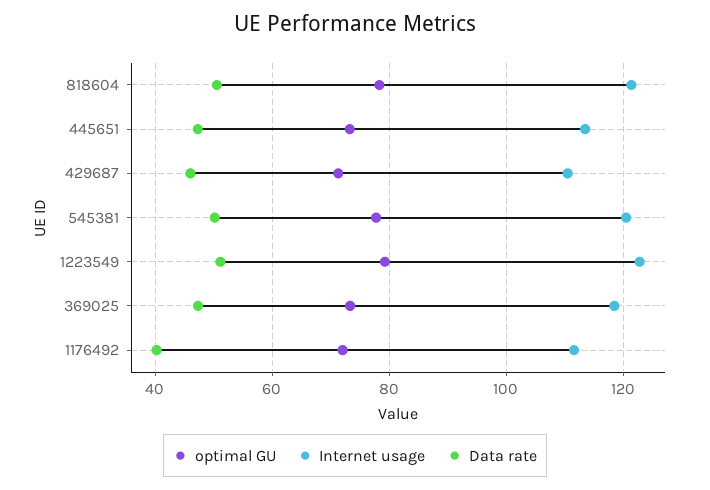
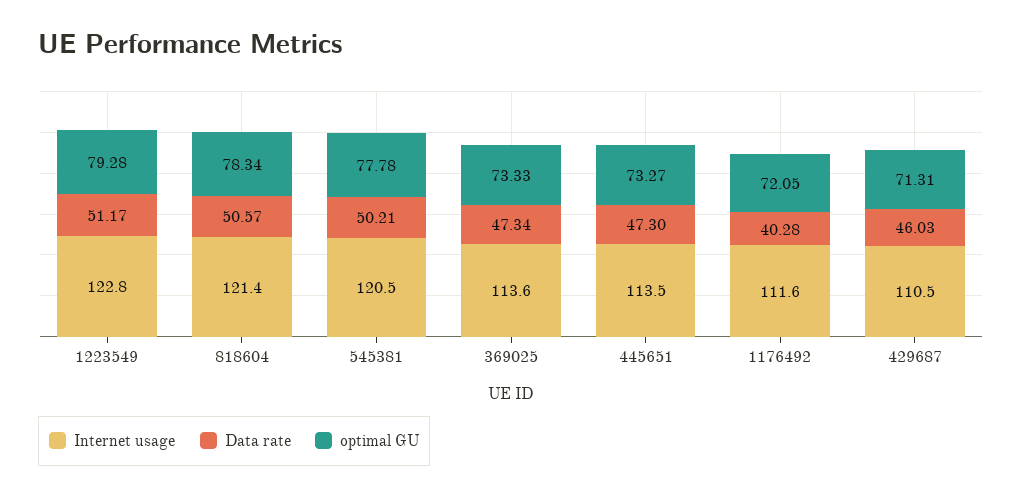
Internet usage, 369025: 118 -> 113.6

